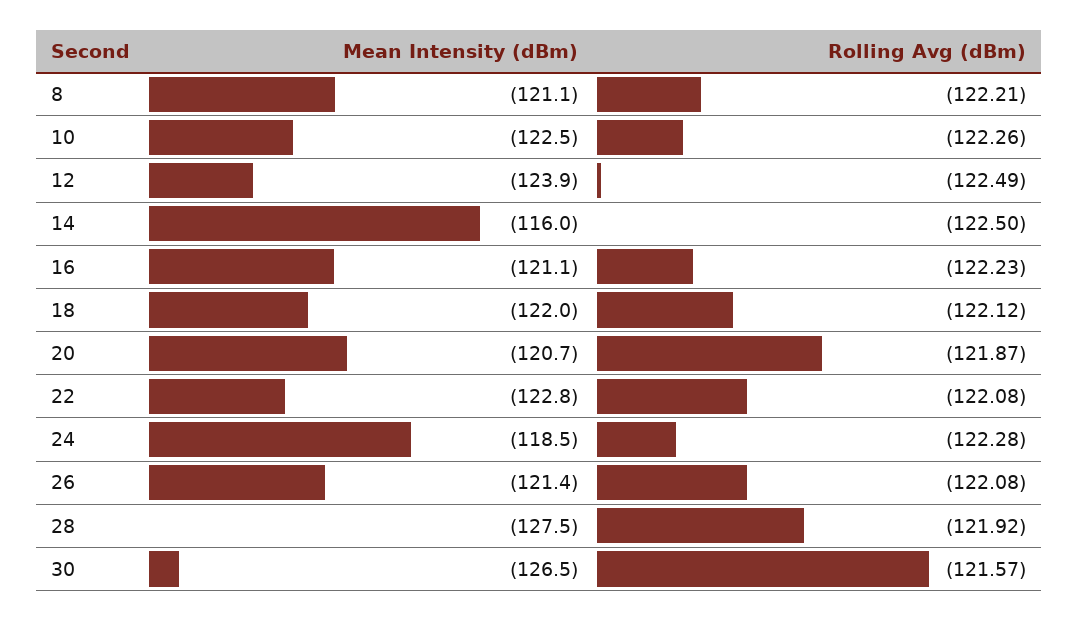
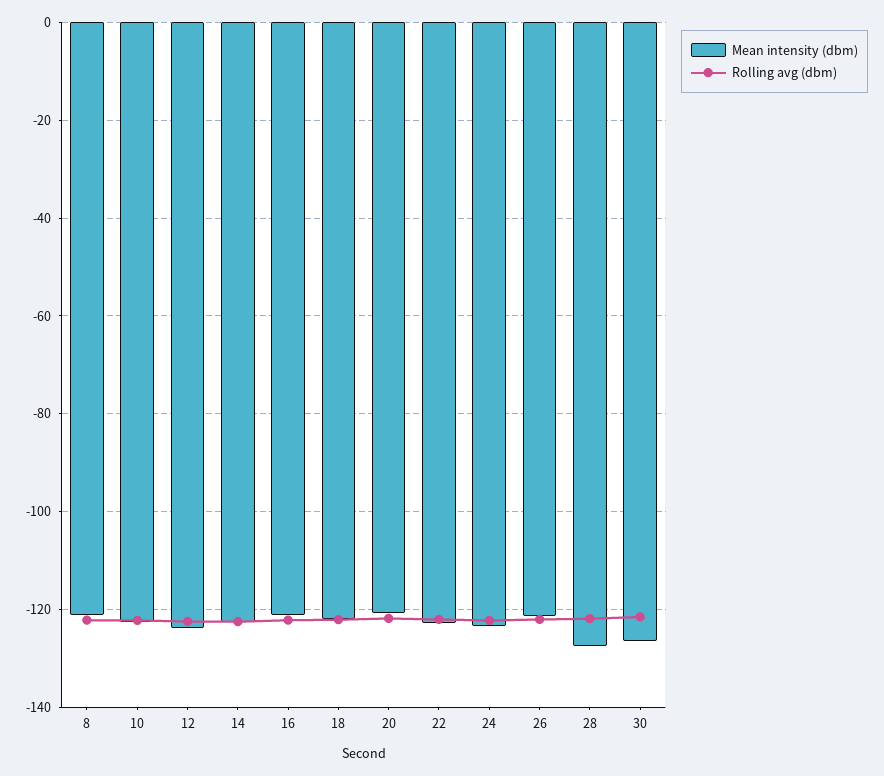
Mean Intensity (dBm), 14: -116 -> -122
Mean Intensity (dBm), 24: -118.5 -> -124

